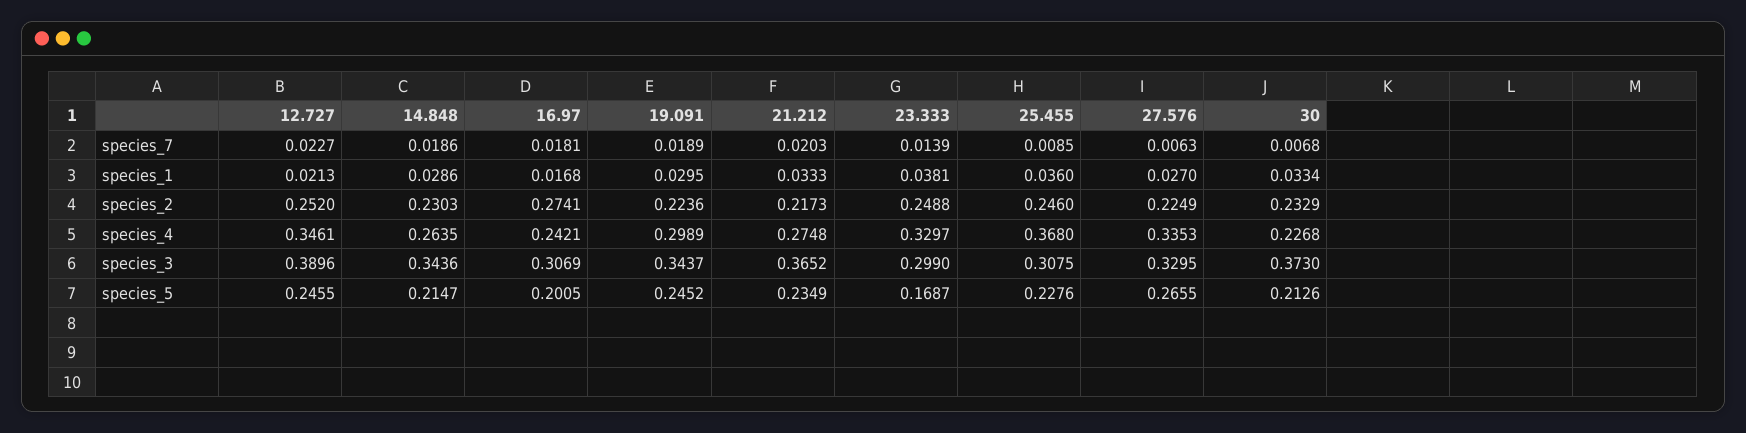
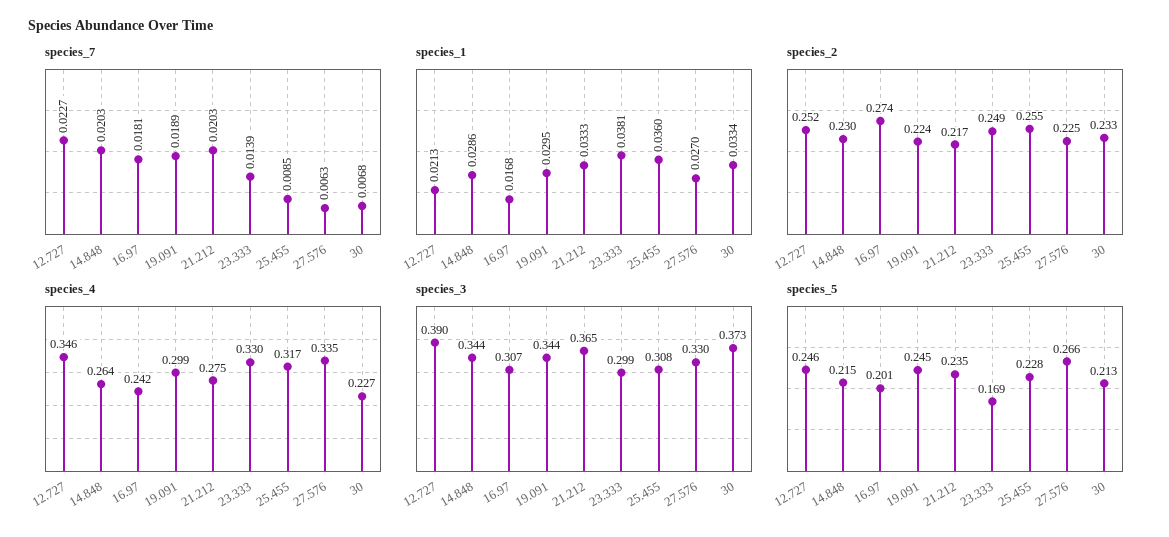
species_7, 14.848: 0.0186 -> 0.0203
species_2, 25.455: 0.246 -> 0.255
species_4, 25.455: 0.368 -> 0.317

